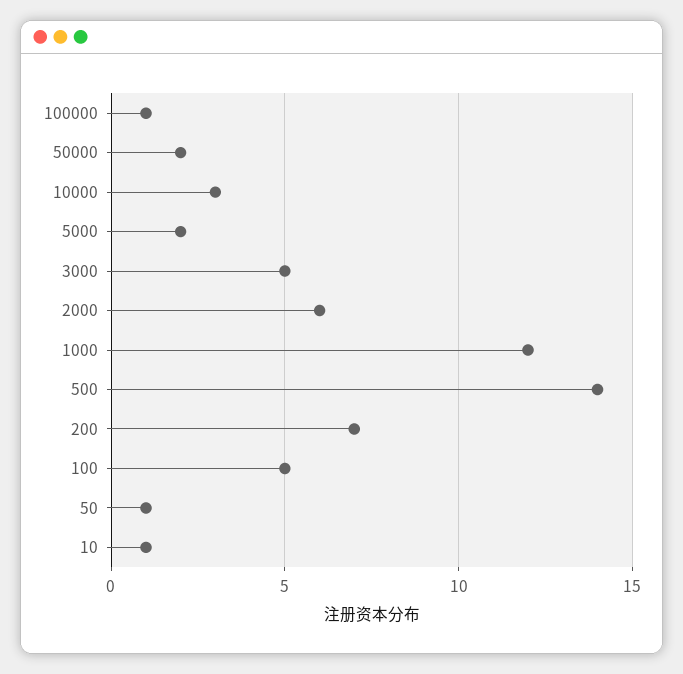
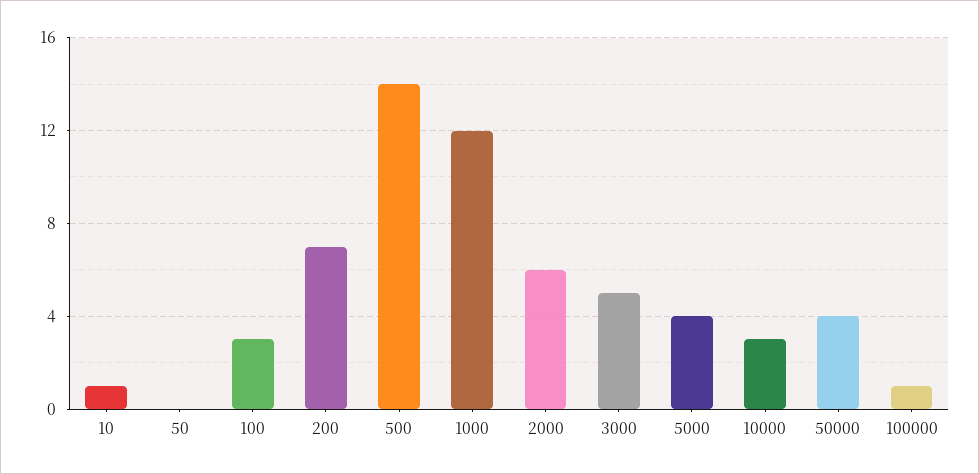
50000: 2 -> 4
5000: 2 -> 4
100: 5 -> 3
50: 1 -> 0

